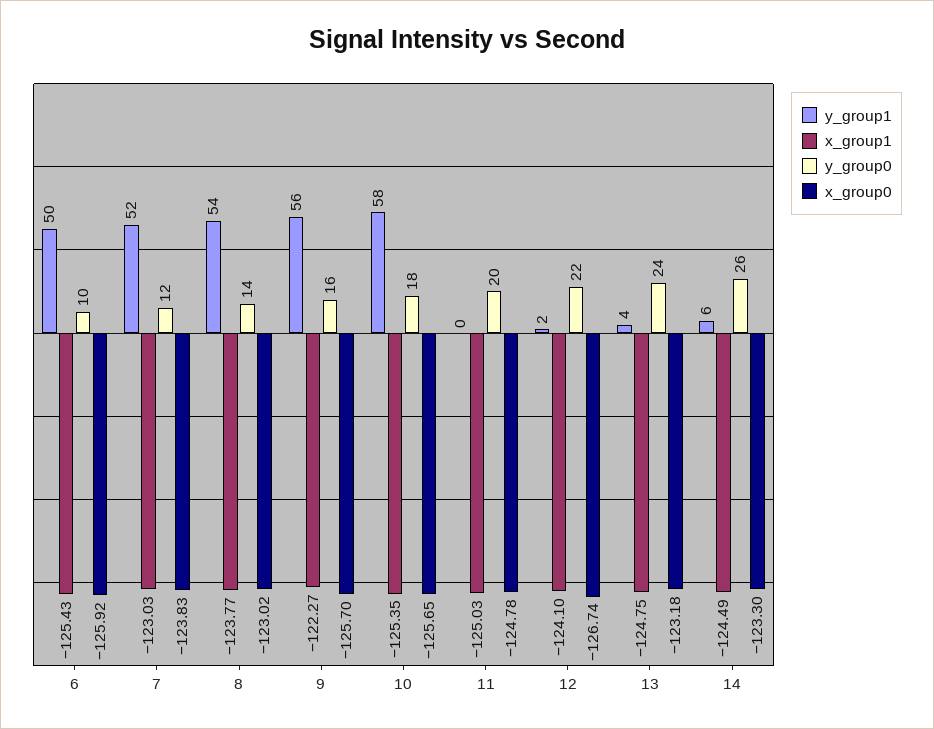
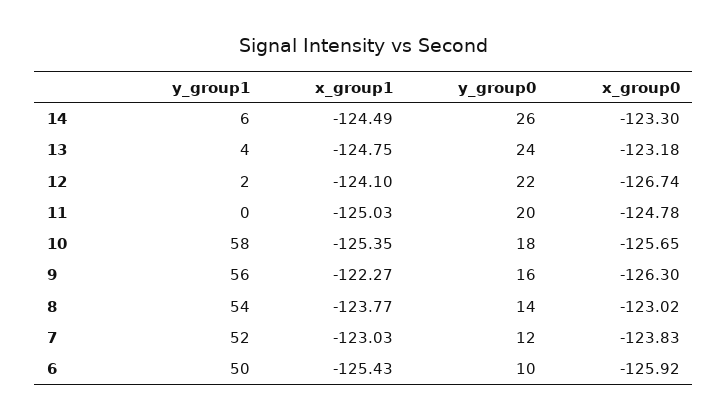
x_group0, 9: -125.7 -> -126.3

